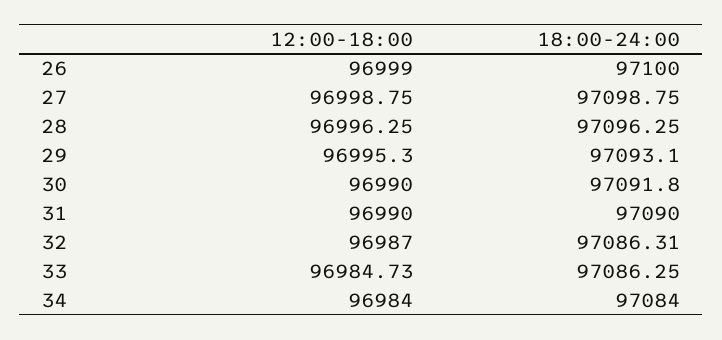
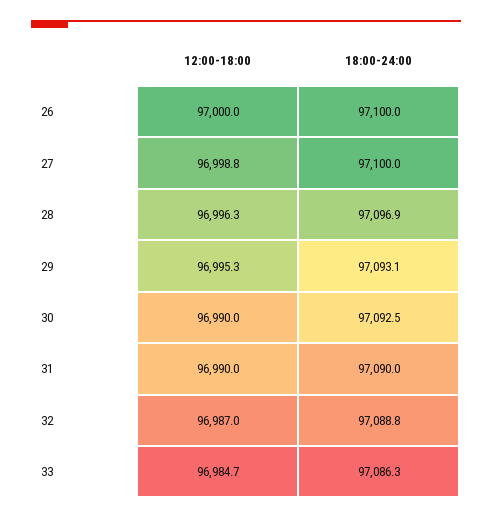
12:00-18:00, 26: 96999 -> 97000
18:00-24:00, 27: 97098.75 -> 97100
18:00-24:00, 28: 97096.25 -> 97096.9
18:00-24:00, 30: 97091.8 -> 97092.5
18:00-24:00, 32: 97086.31 -> 97088.8
12:00-18:00, 34: 96984 -> none
18:00-24:00, 34: 97084 -> none

